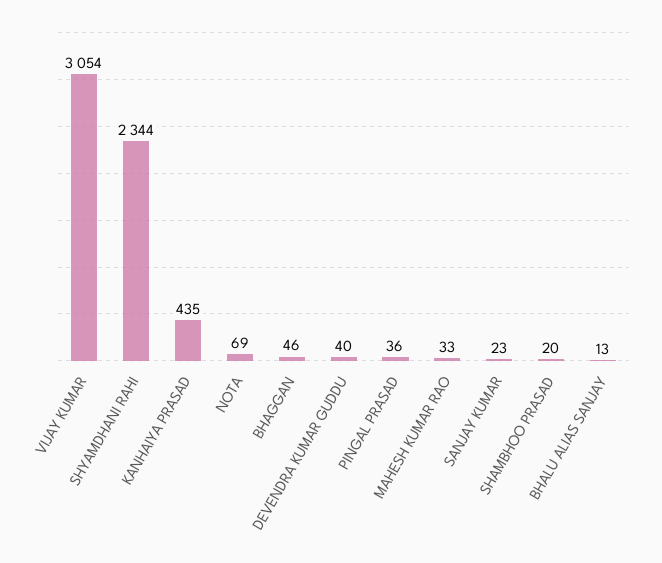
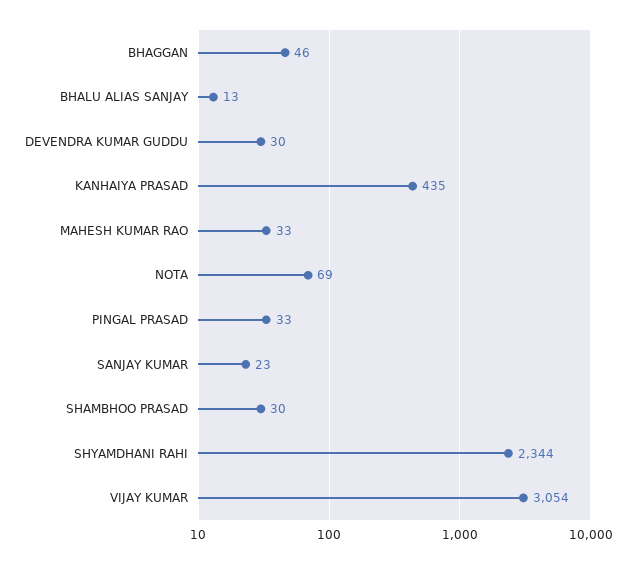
DEVENDRA KUMAR GUDDU: 40 -> 30
PINGAL PRASAD: 36 -> 33
SHAMBHOO PRASAD: 20 -> 30

